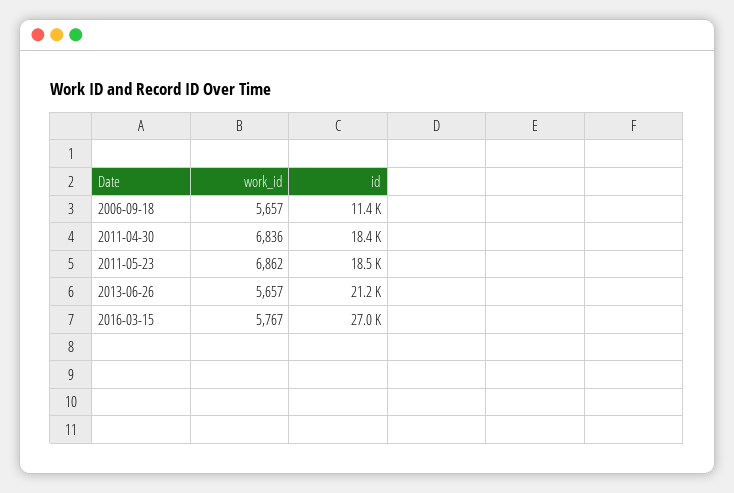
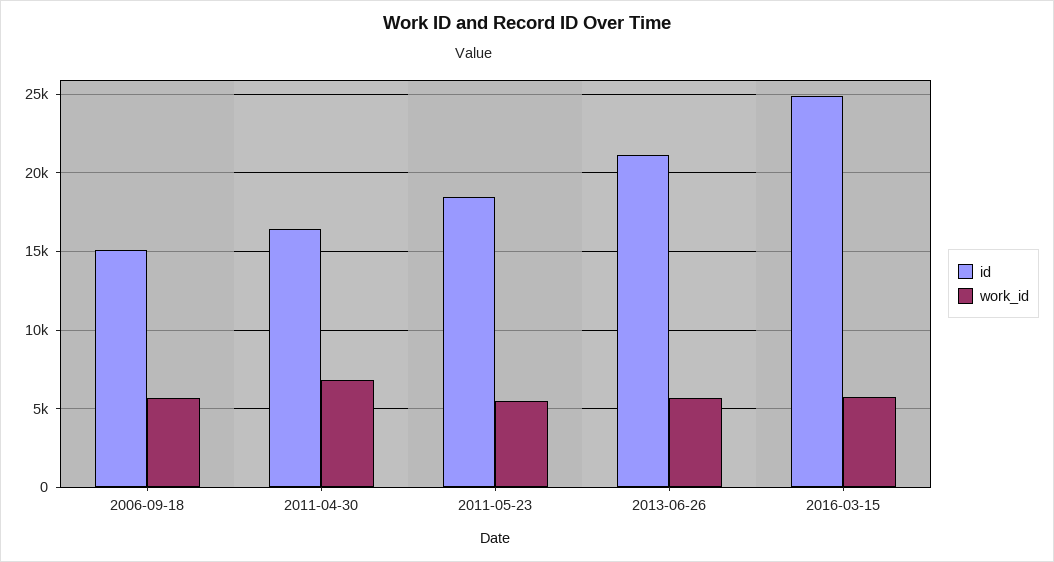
id, 2006-09-18: 11400 -> 15000
id, 2011-04-30: 18400 -> 16500
work_id, 2011-05-23: 6862 -> 5500
id, 2016-03-15: 27000 -> 25000

